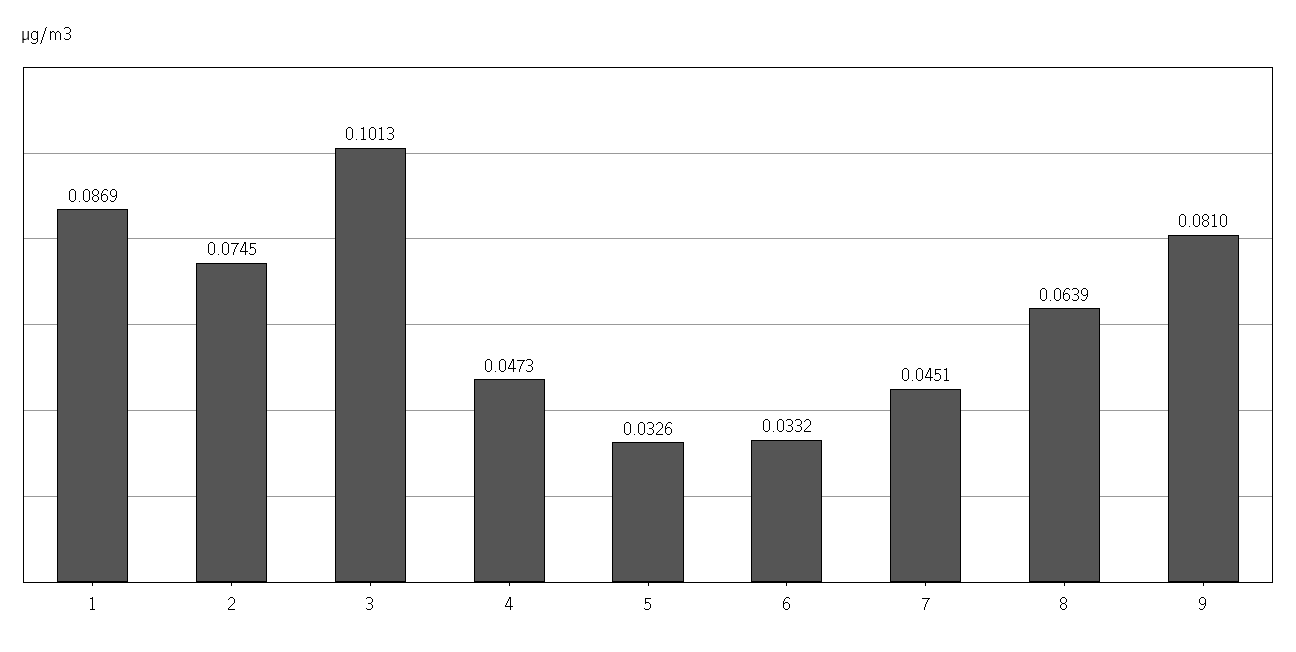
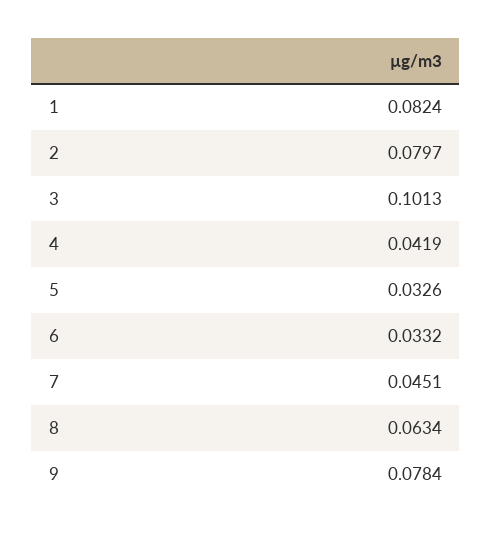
1: 0.0869 -> 0.0824
2: 0.0745 -> 0.0797
4: 0.0473 -> 0.0419
8: 0.0639 -> 0.0634
9: 0.081 -> 0.0784

